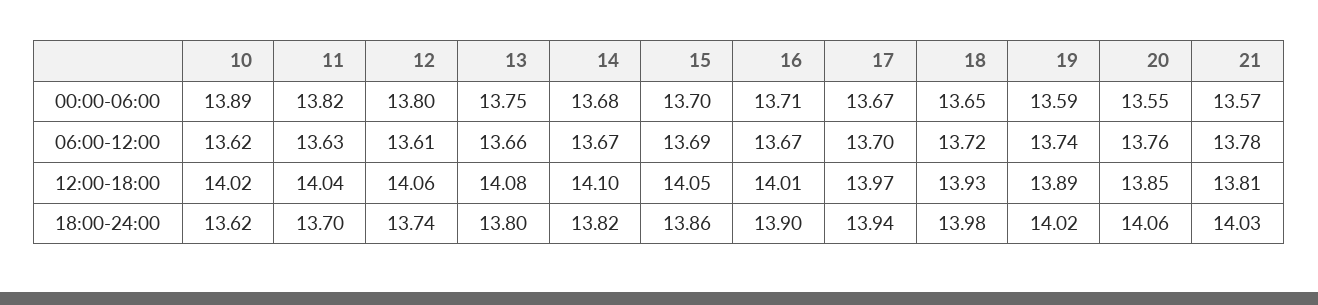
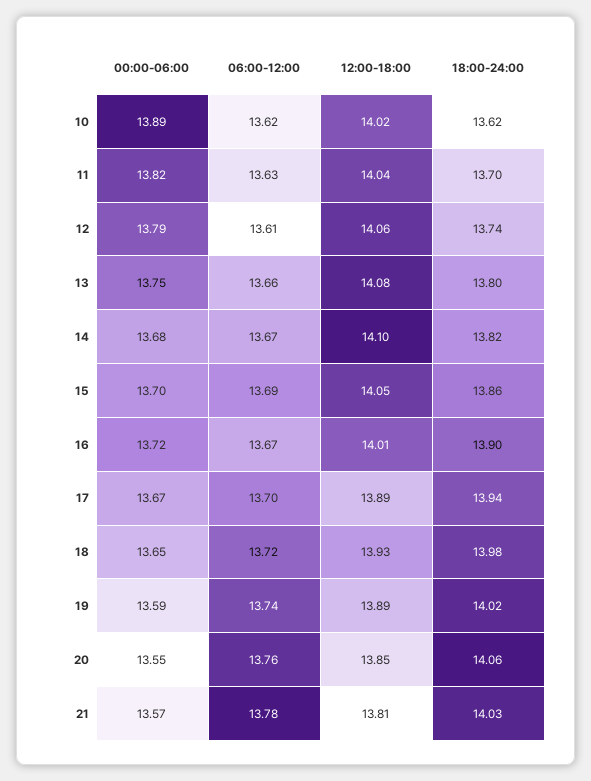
12, 00:00-06:00: 13.8 -> 13.79
16, 00:00-06:00: 13.71 -> 13.72
17, 12:00-18:00: 13.97 -> 13.89

